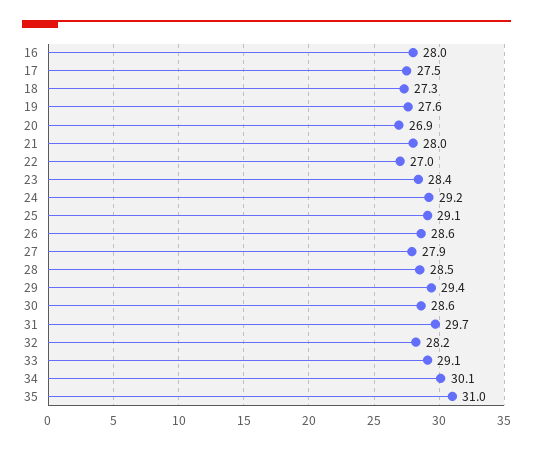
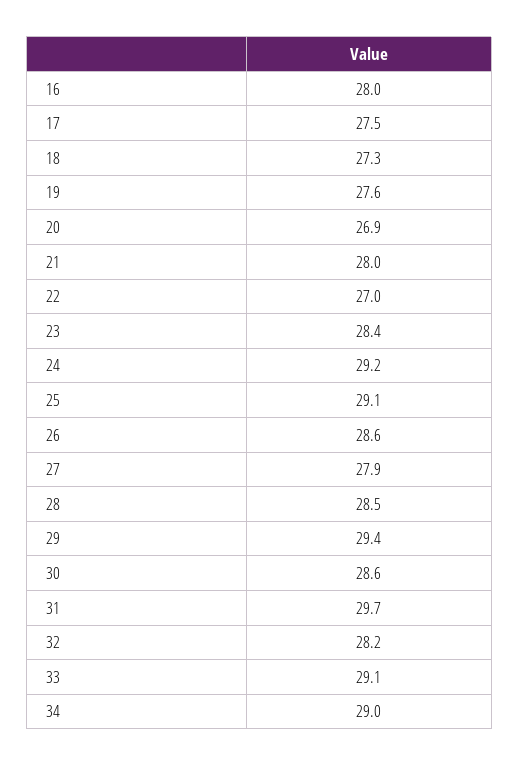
34: 30.1 -> 29
35: 31 -> none

